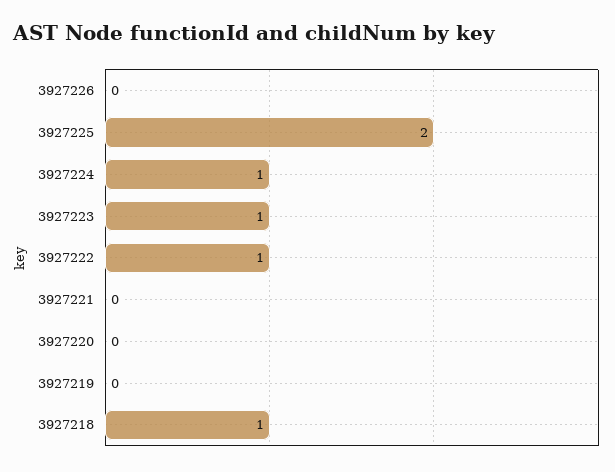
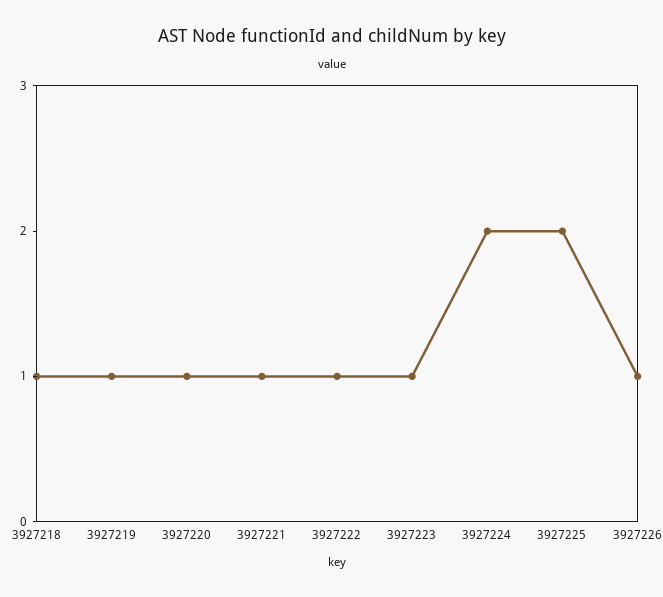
3927226: 0 -> 1
3927224: 1 -> 2
3927221: 0 -> 1
3927220: 0 -> 1
3927219: 0 -> 1

